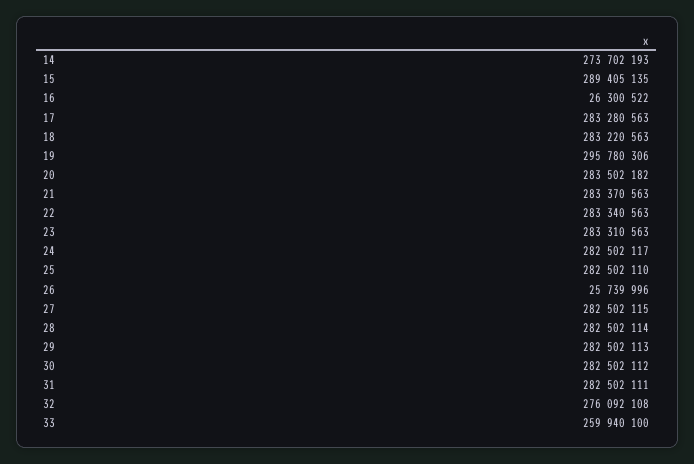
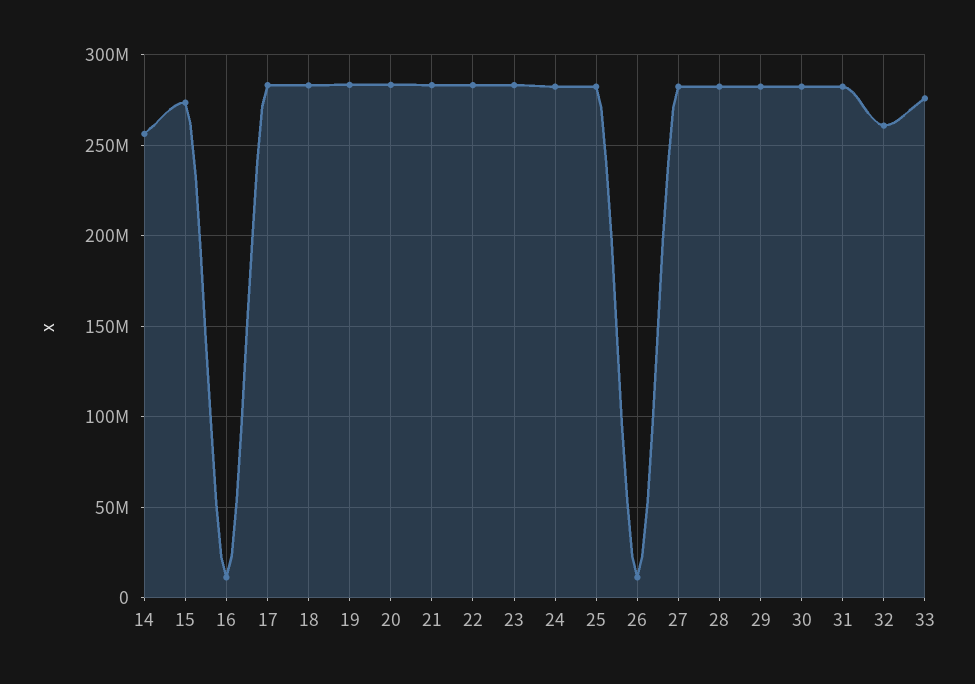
14: 273702193 -> 255000000
15: 289405135 -> 275000000
16: 26300522 -> 10000000
19: 295780306 -> 285000000
26: 25739996 -> 10000000
32: 276092108 -> 260000000
33: 259940100 -> 275000000

